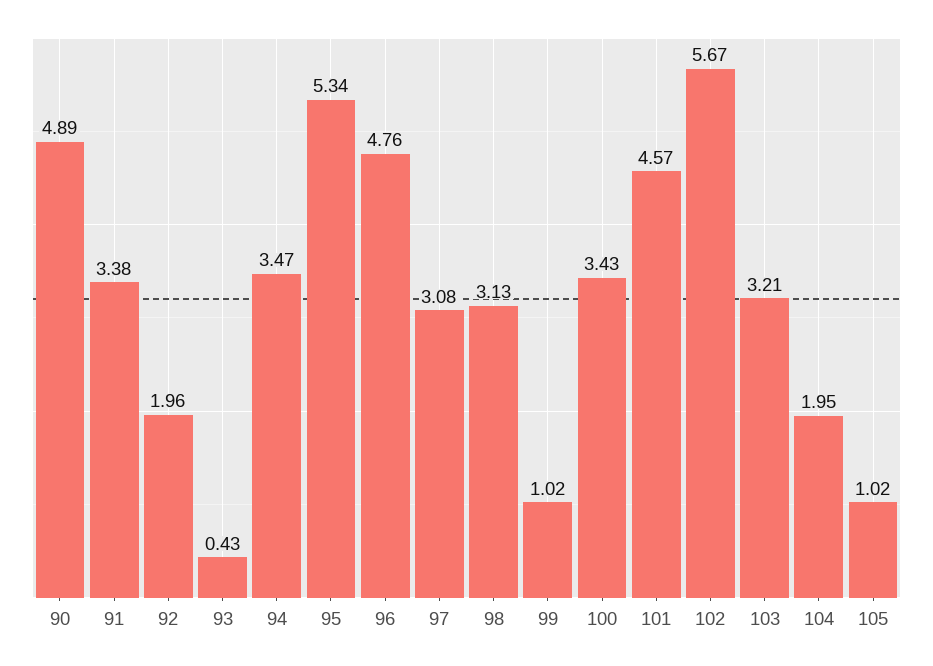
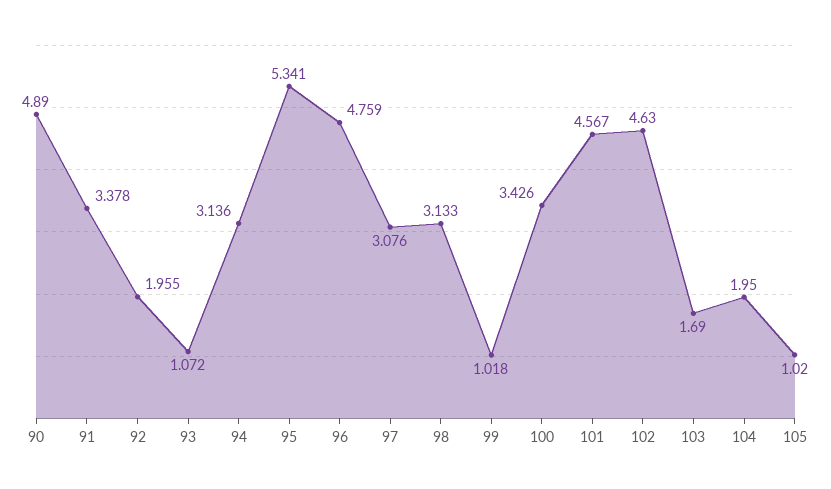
93: 0.43 -> 1.072
94: 3.47 -> 3.136
102: 5.67 -> 4.63
103: 3.21 -> 1.69

